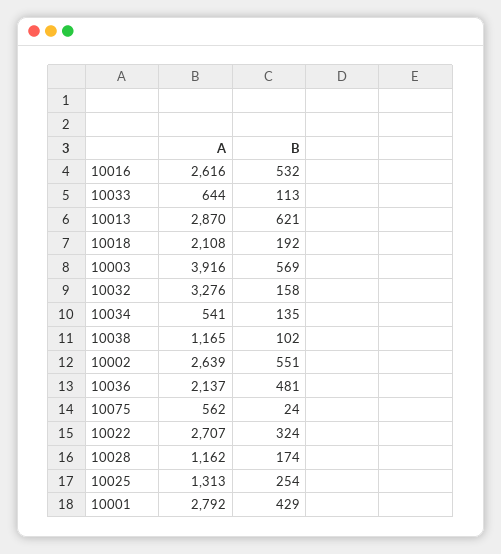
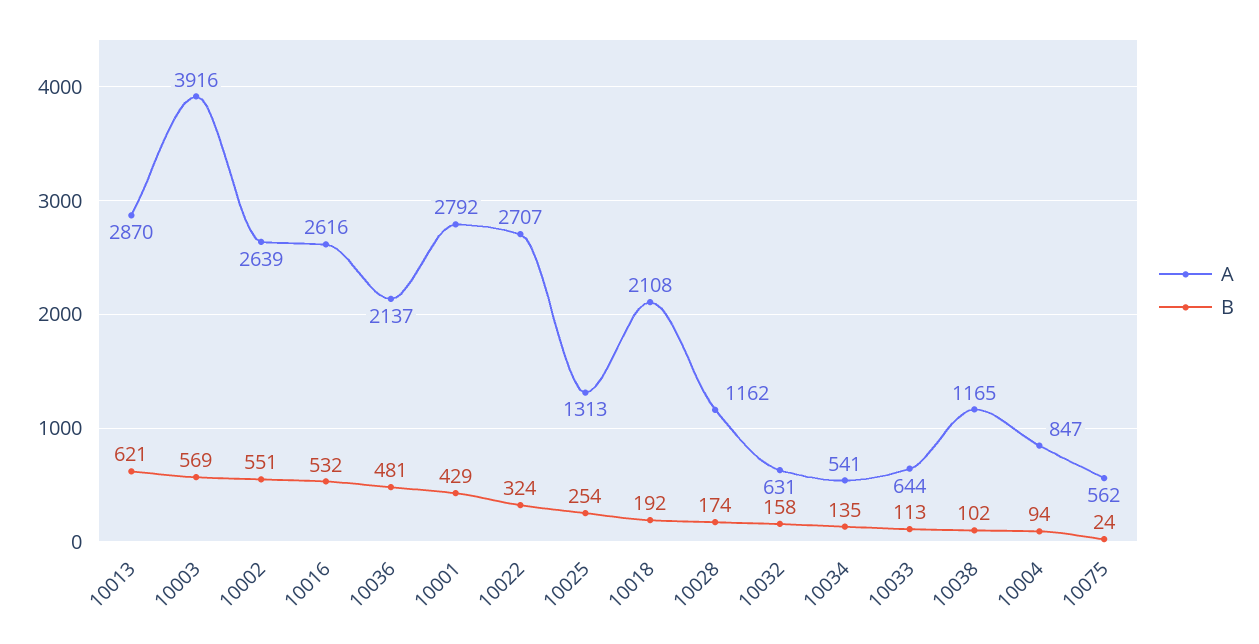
A, 10032: 3276 -> 631
A, 10004: none -> 847
B, 10004: none -> 94

